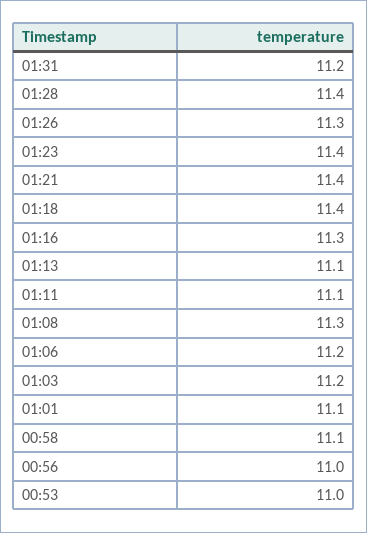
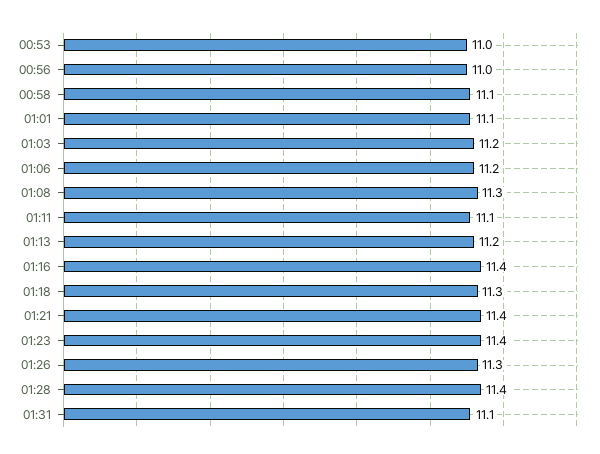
01:31: 11.2 -> 11.1
01:18: 11.4 -> 11.3
01:16: 11.3 -> 11.4
01:13: 11.1 -> 11.2

